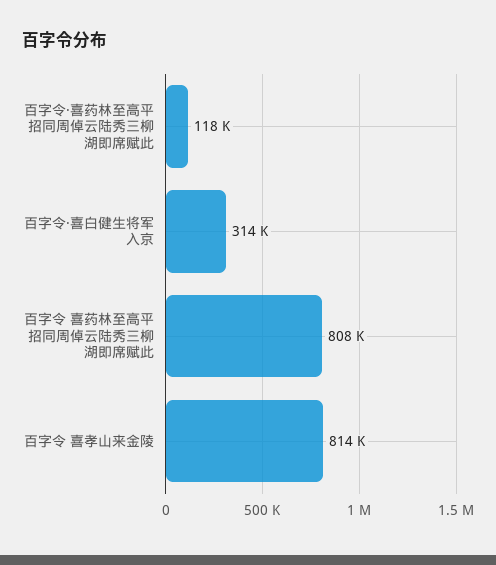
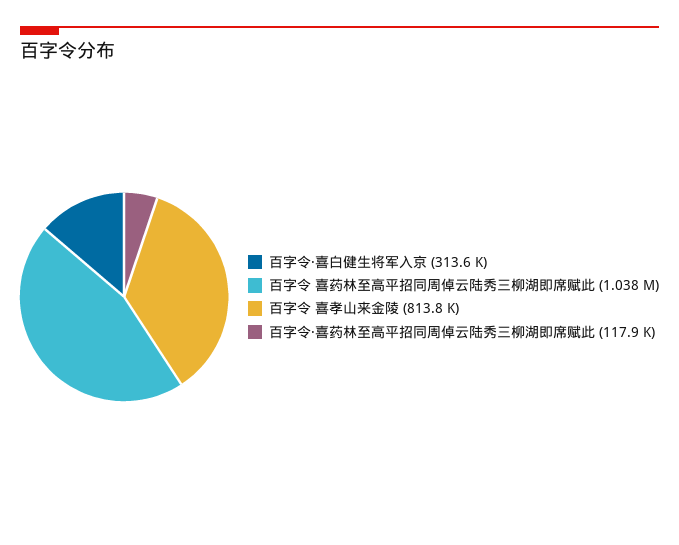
百字令 喜药林至高平招同周倬云陆秀三柳湖即席赋此: 808000 -> 1038000

